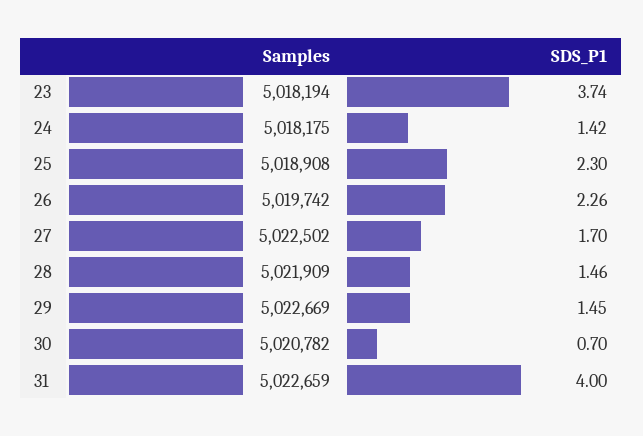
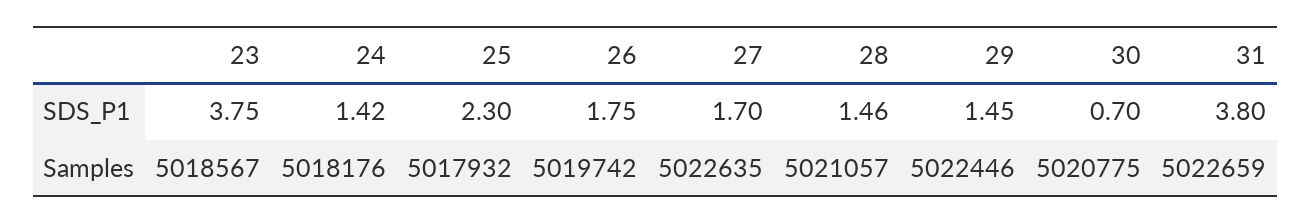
Samples, 23: 5018194 -> 5018567
SDS_P1, 23: 3.74 -> 3.75
Samples, 24: 5018175 -> 5018176
Samples, 25: 5018908 -> 5017932
SDS_P1, 26: 2.26 -> 1.75
Samples, 27: 5022502 -> 5022635
Samples, 28: 5021909 -> 5021057
Samples, 29: 5022669 -> 5022446
Samples, 30: 5020782 -> 5020775
SDS_P1, 31: 4 -> 3.8

